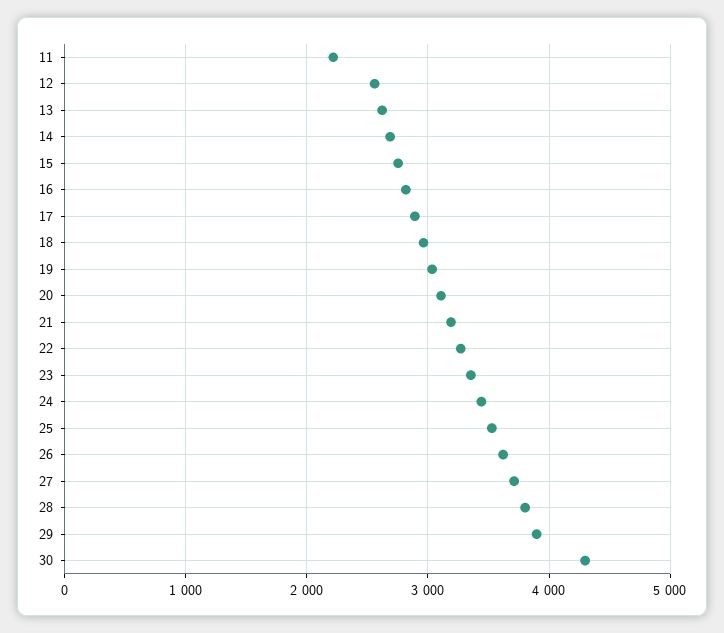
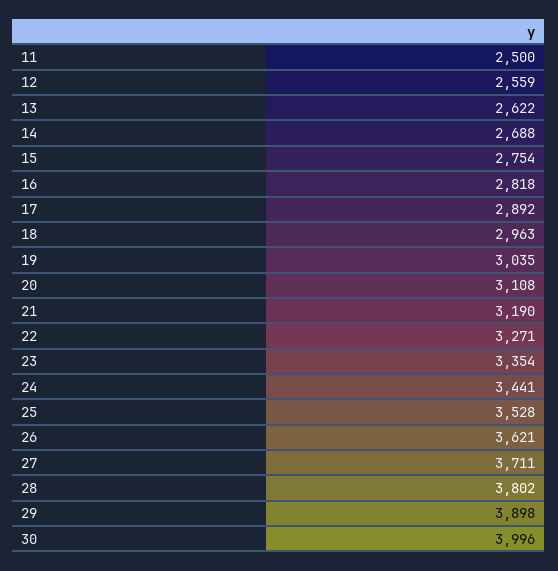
11: 2200 -> 2500
30: 4300 -> 3996

